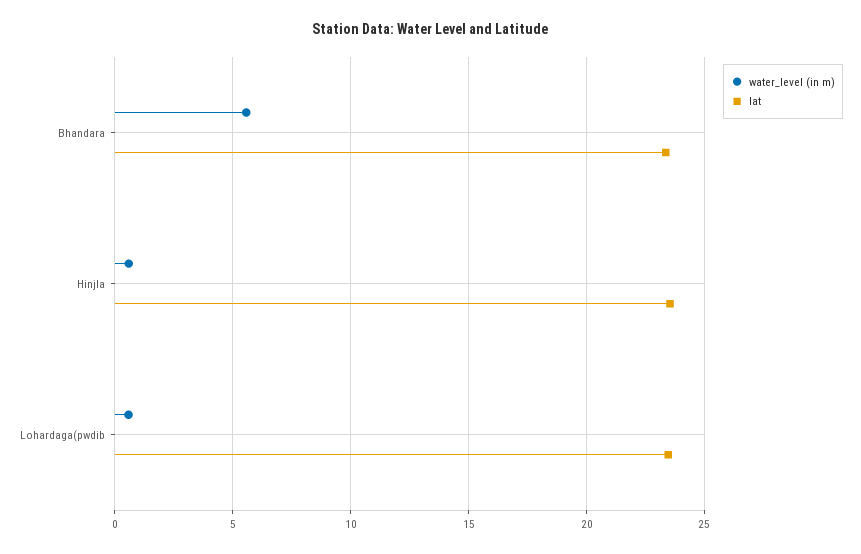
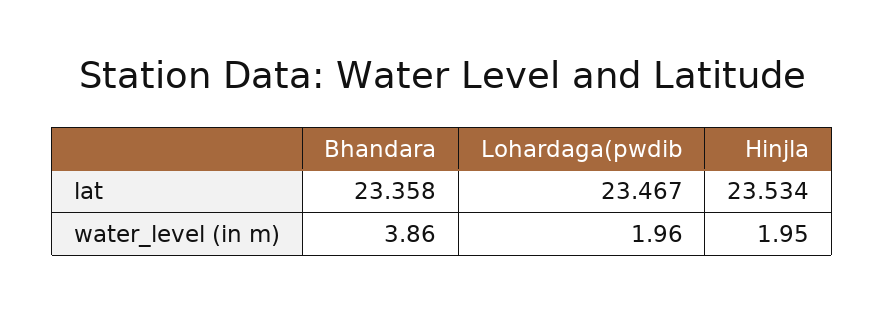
water_level (in m), Bhandara: 5.5 -> 3.86
water_level (in m), Hinjla: 0.5 -> 1.95
water_level (in m), Lohardaga(pwdib: 0.5 -> 1.96

